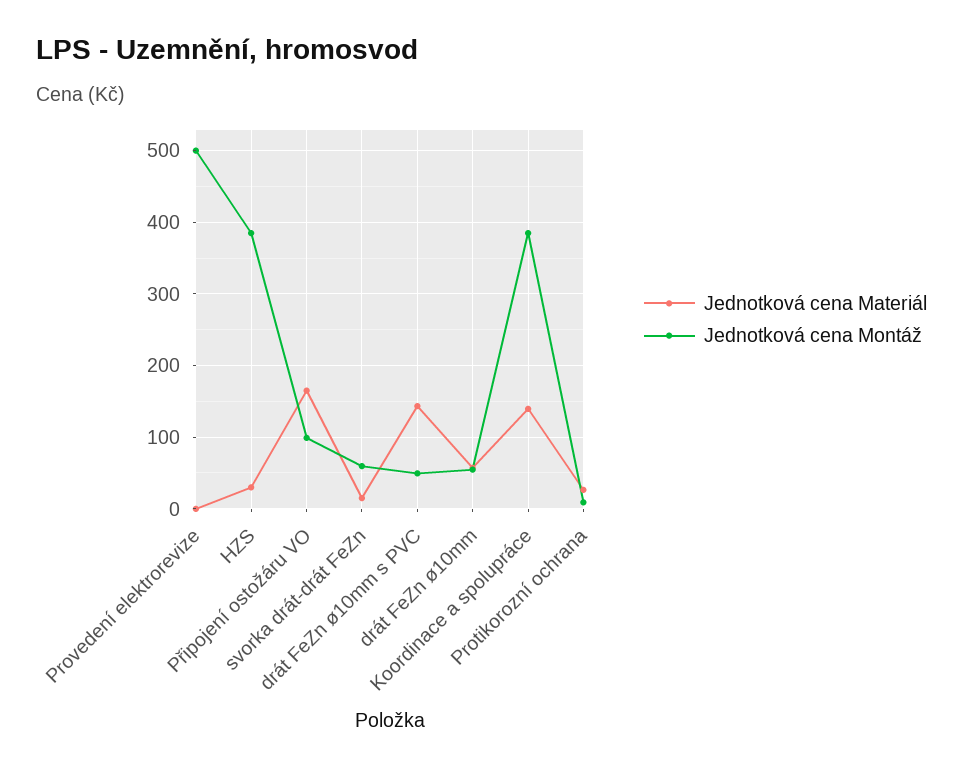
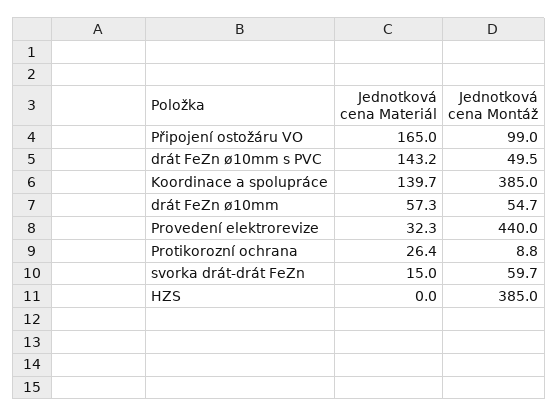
Jednotková cena Materiál, Provedení elektrorevize: 0 -> 32.3
Jednotková cena Montáž, Provedení elektrorevize: 500 -> 440
Jednotková cena Materiál, HZS: 30 -> 0

